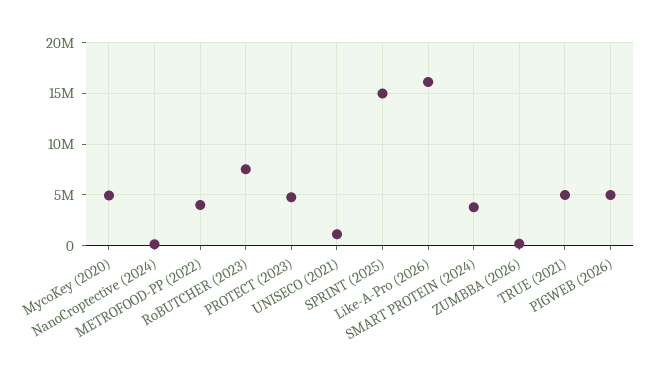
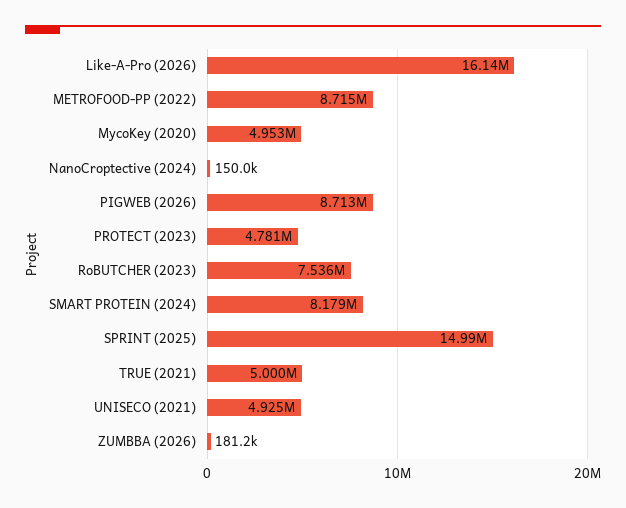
METROFOOD-PP (2022): 4000000 -> 8715000
UNISECO (2021): 1000000 -> 4925000
SMART PROTEIN (2024): 4000000 -> 8179000
PIGWEB (2026): 5000000 -> 8713000

